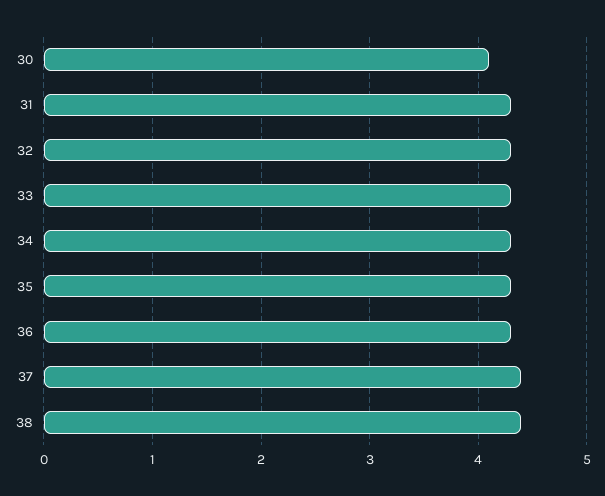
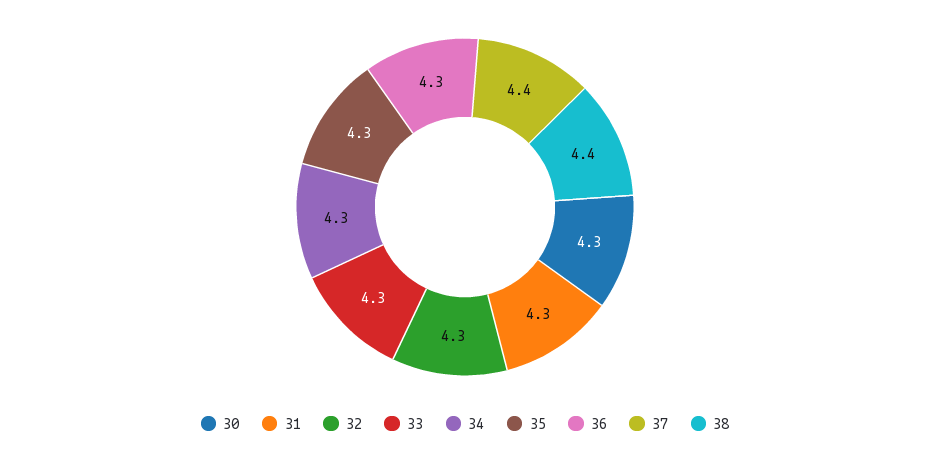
30: 4.1 -> 4.3

